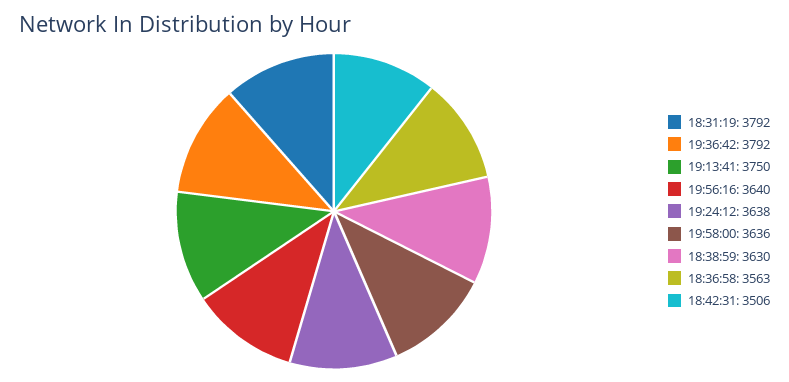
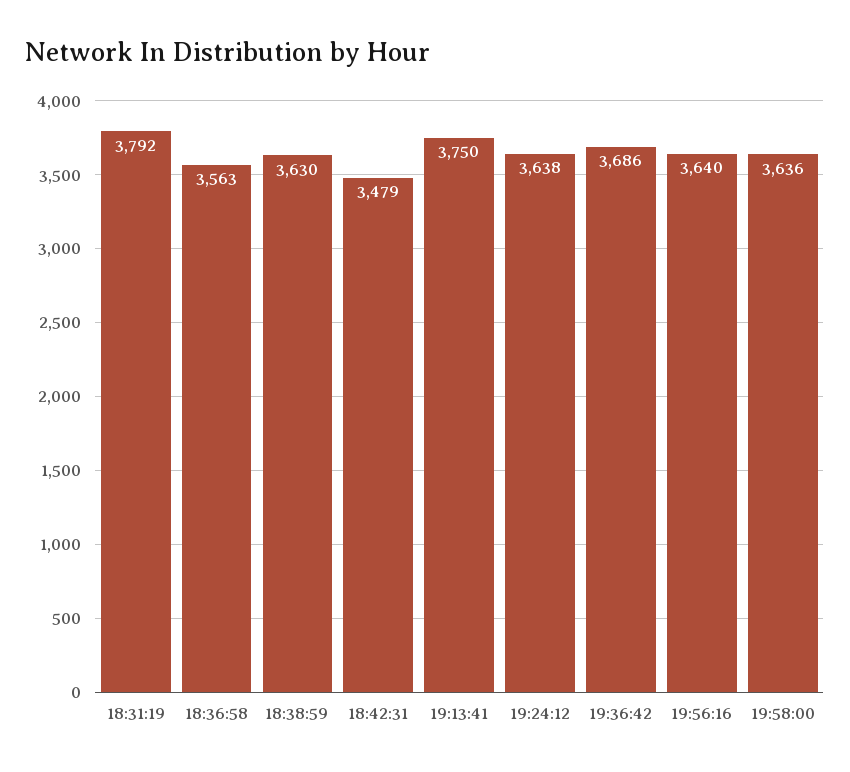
19:36:42: 3792 -> 3686
18:42:31: 3506 -> 3479

